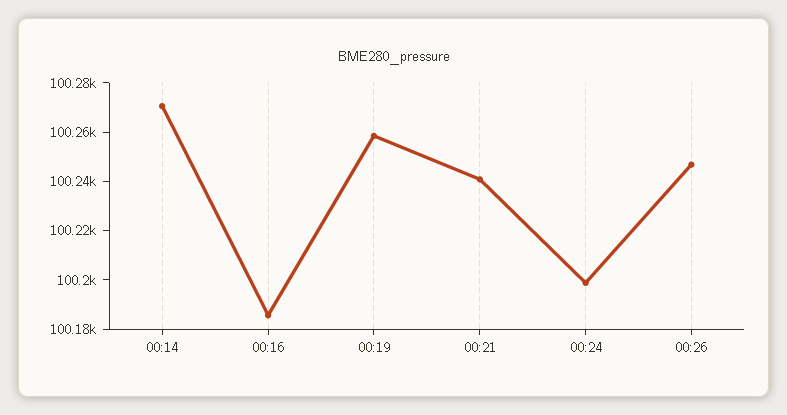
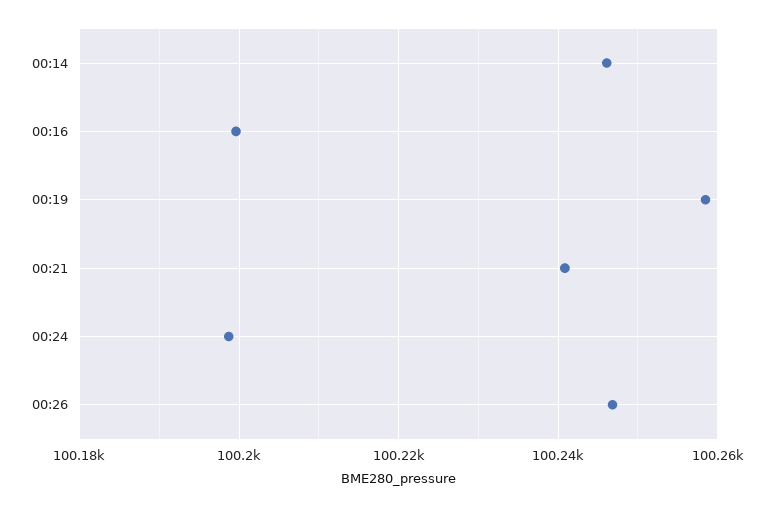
00:14: 100270 -> 100246
00:16: 100185 -> 100200

